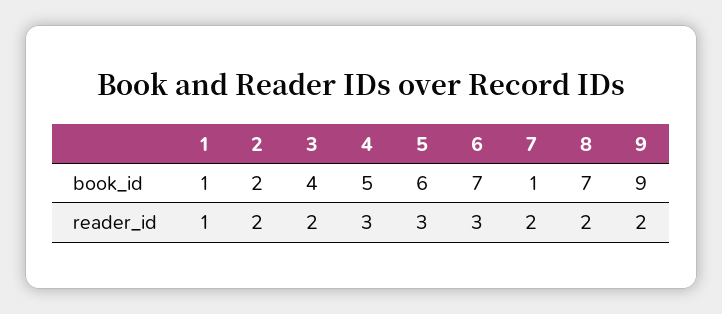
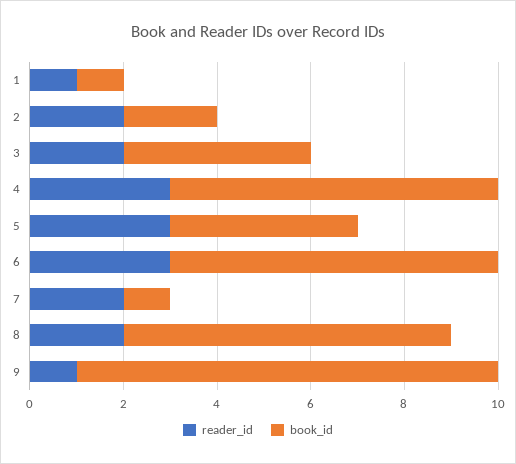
book_id, 4: 5 -> 7
book_id, 5: 6 -> 4
reader_id, 9: 2 -> 1

